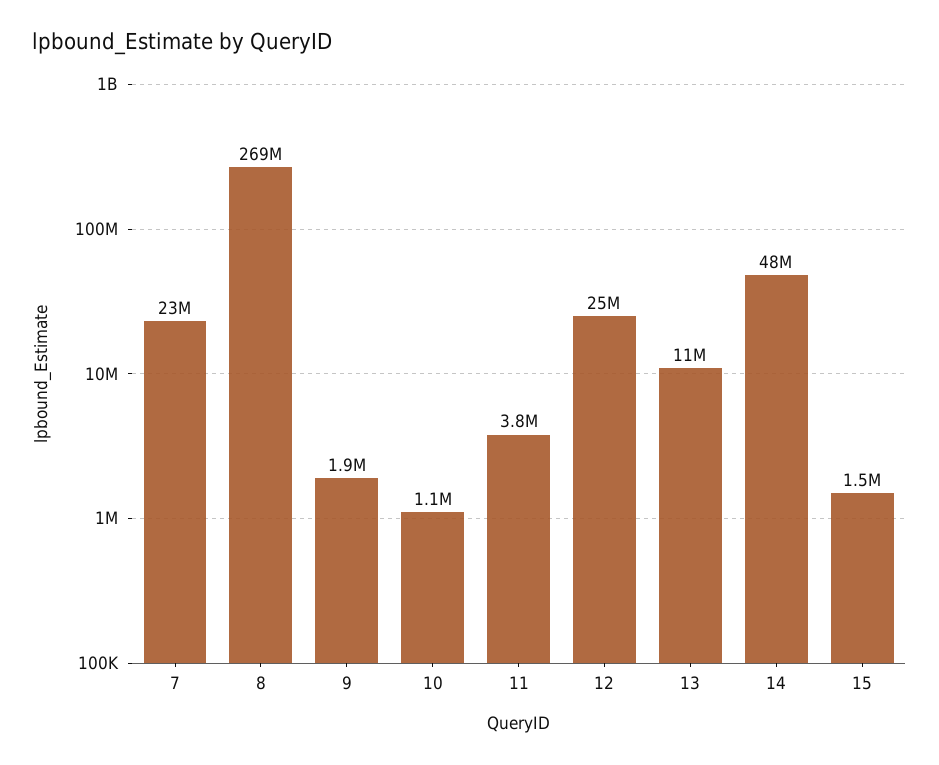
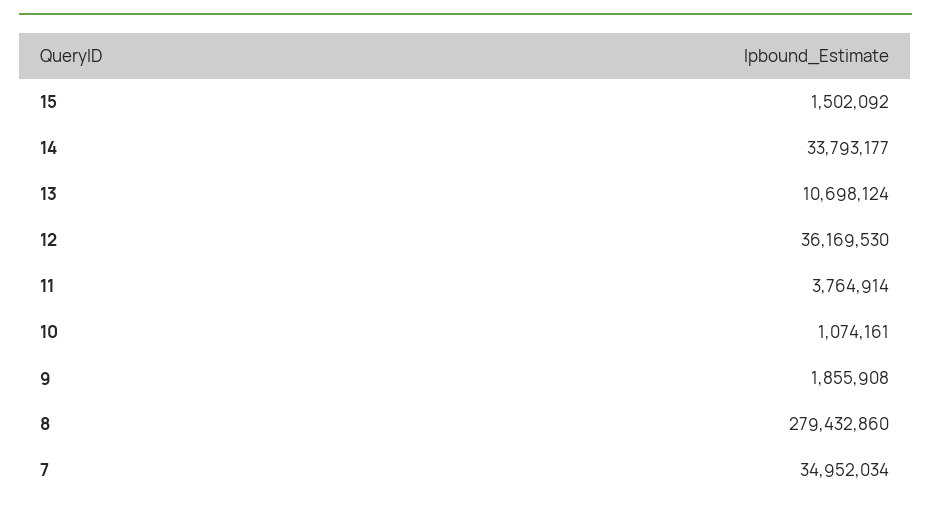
7: 23000000 -> 34952034
8: 269000000 -> 279432860
12: 25000000 -> 36169530
14: 48000000 -> 33793177

